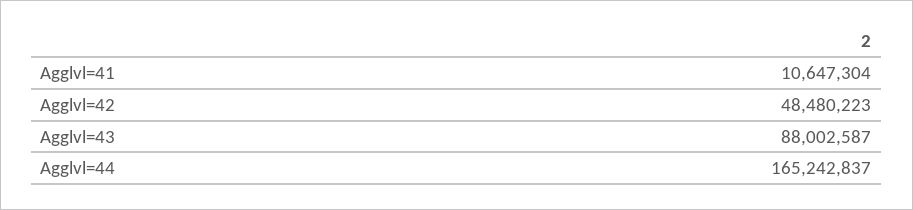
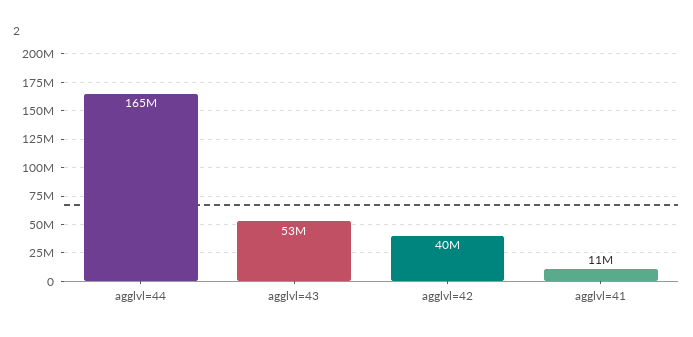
Agglvl=42: 48480223 -> 40000000
Agglvl=43: 88002587 -> 53000000

